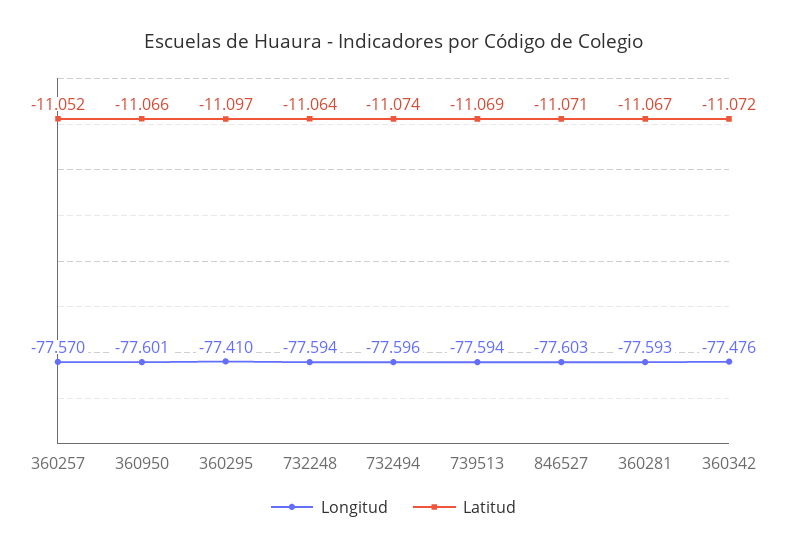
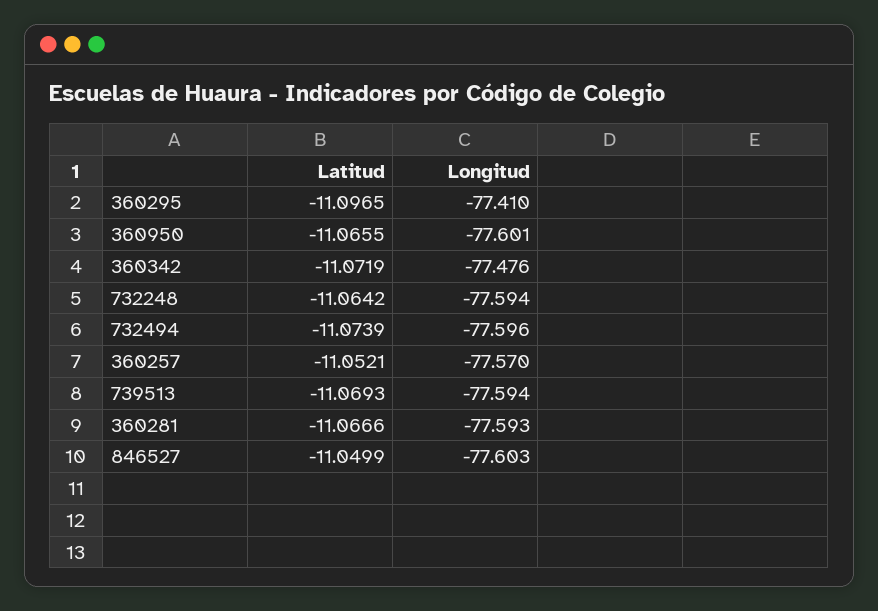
Latitud, 846527: -11.071 -> -11.0499

